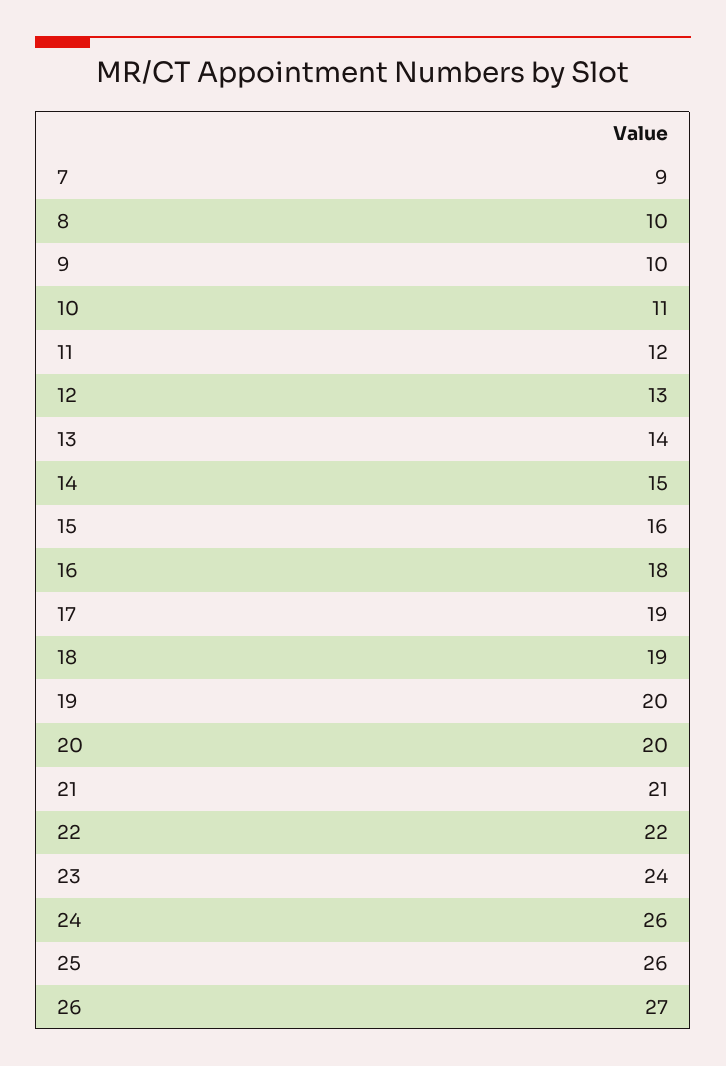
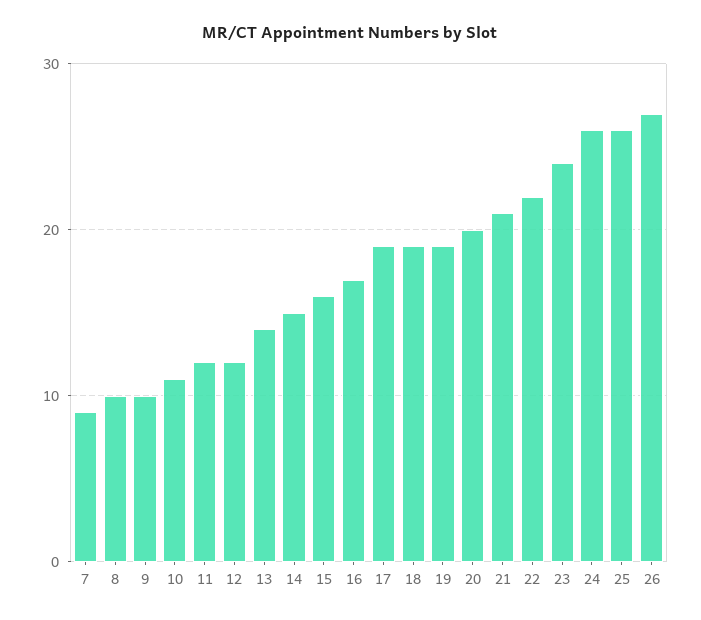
12: 13 -> 12
16: 18 -> 17
19: 20 -> 19

